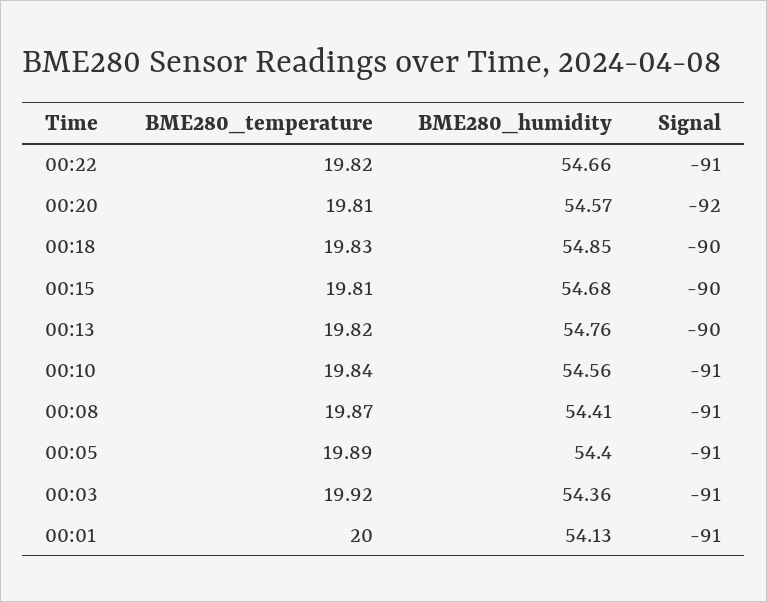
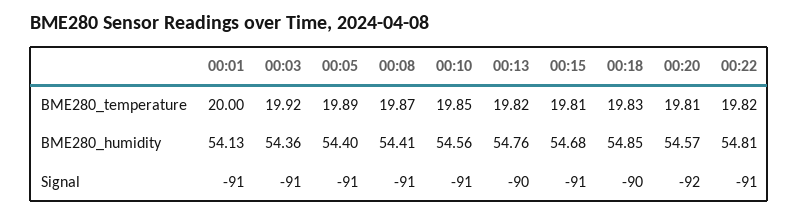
BME280_humidity, 00:22: 54.66 -> 54.81
Signal, 00:15: -90 -> -91
BME280_temperature, 00:10: 19.84 -> 19.85

